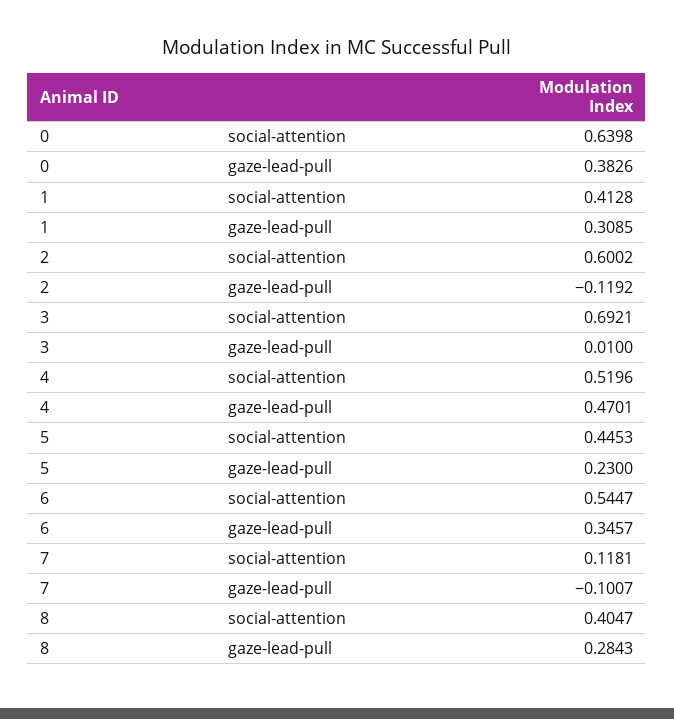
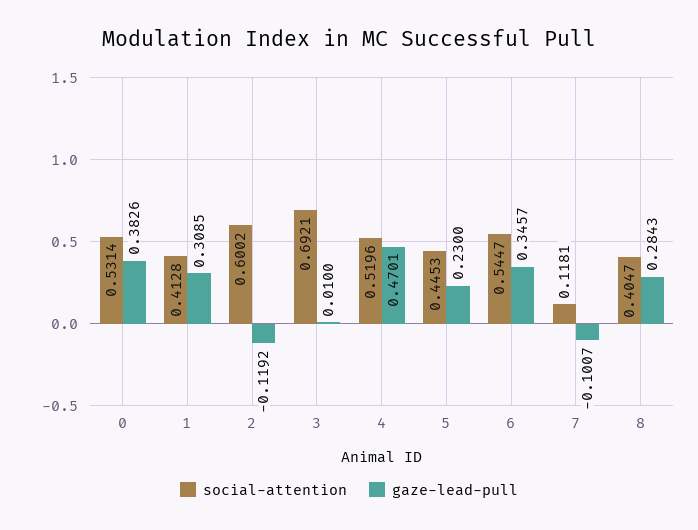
social-attention, 0: 0.6398 -> 0.5314

